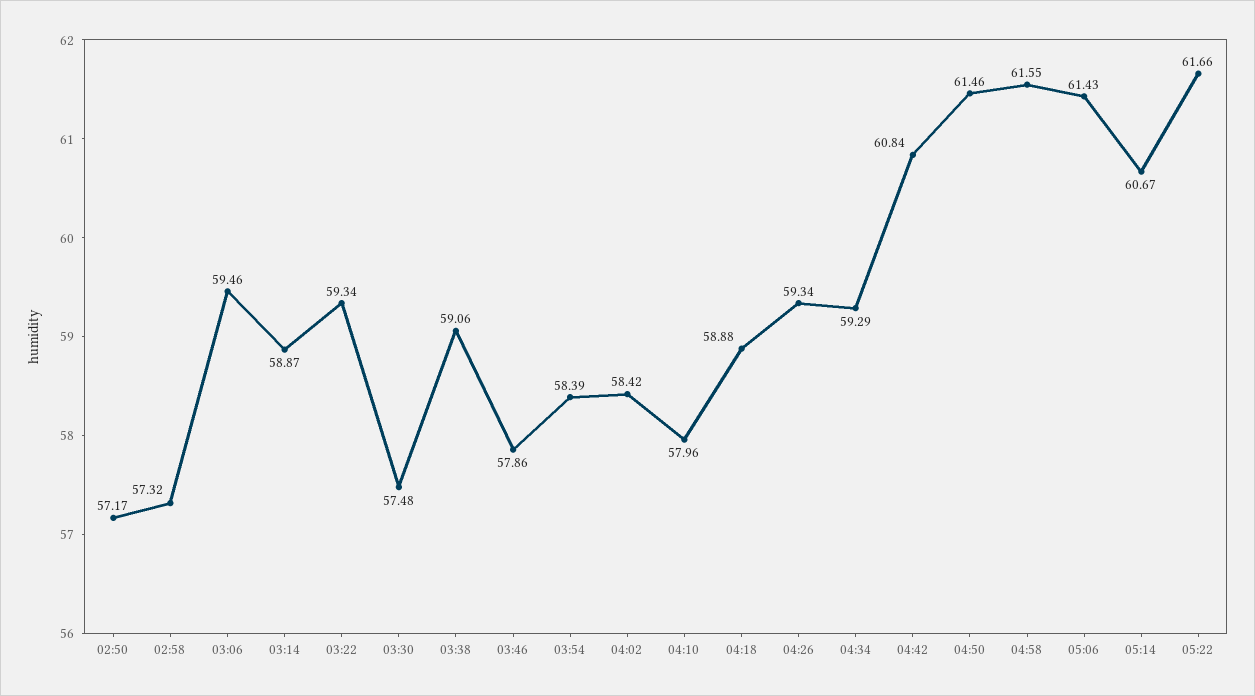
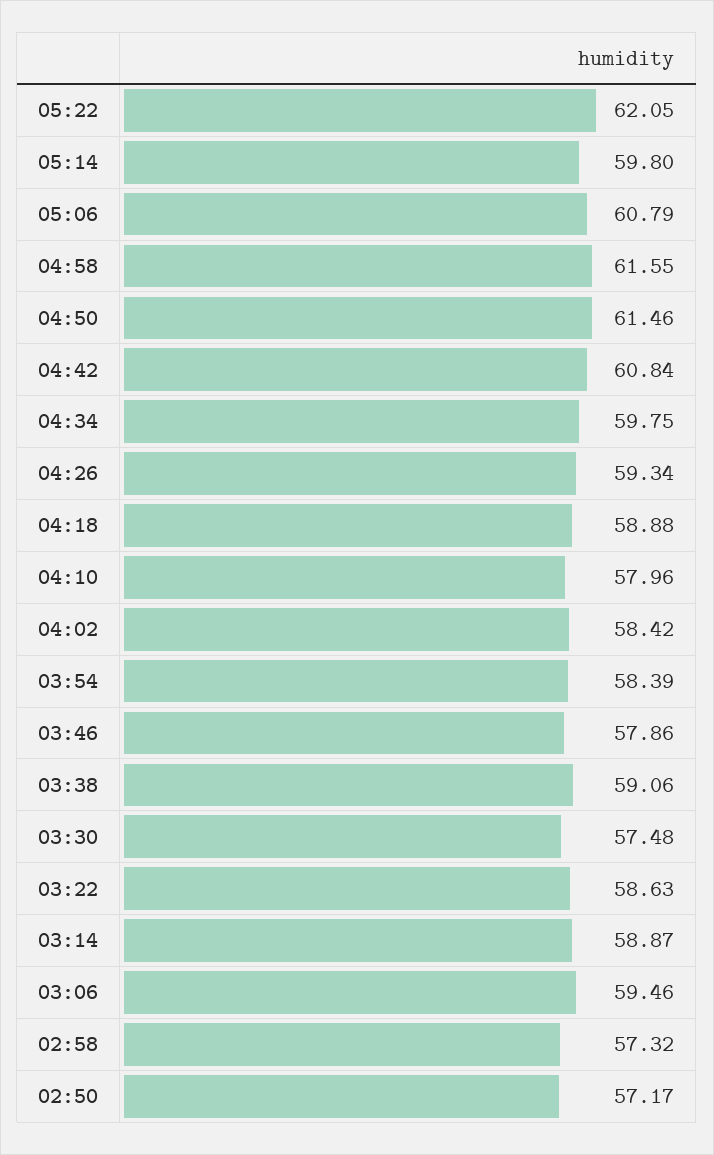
03:22: 59.34 -> 58.63
04:34: 59.29 -> 59.75
05:06: 61.43 -> 60.79
05:14: 60.67 -> 59.8
05:22: 61.66 -> 62.05

